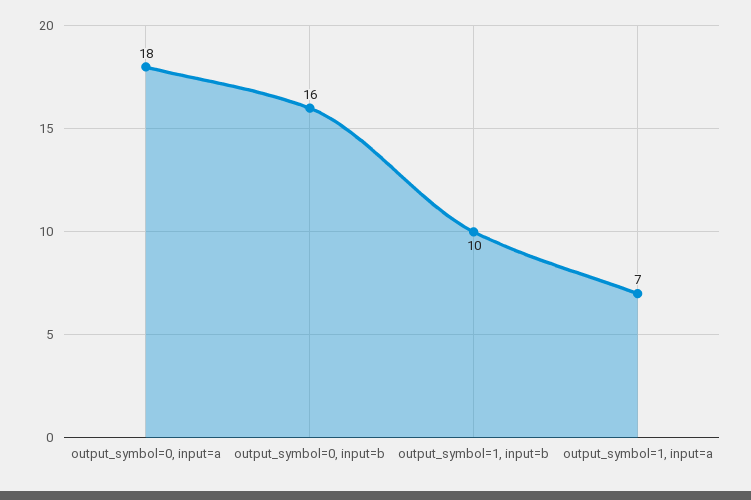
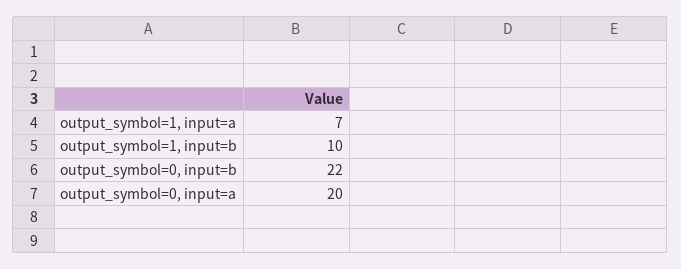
output_symbol=0, input=a: 18 -> 20
output_symbol=0, input=b: 16 -> 22

